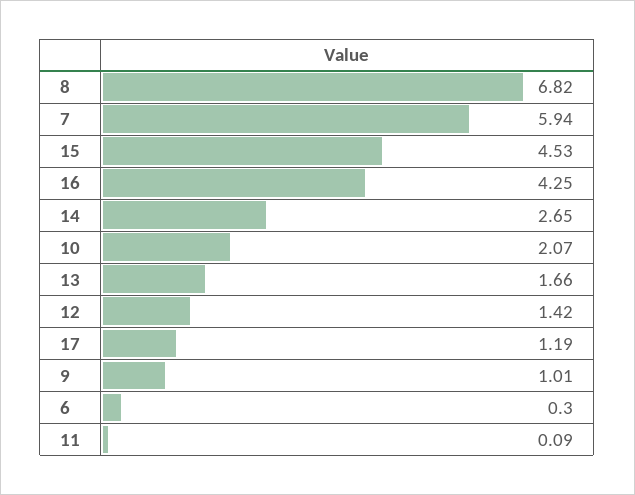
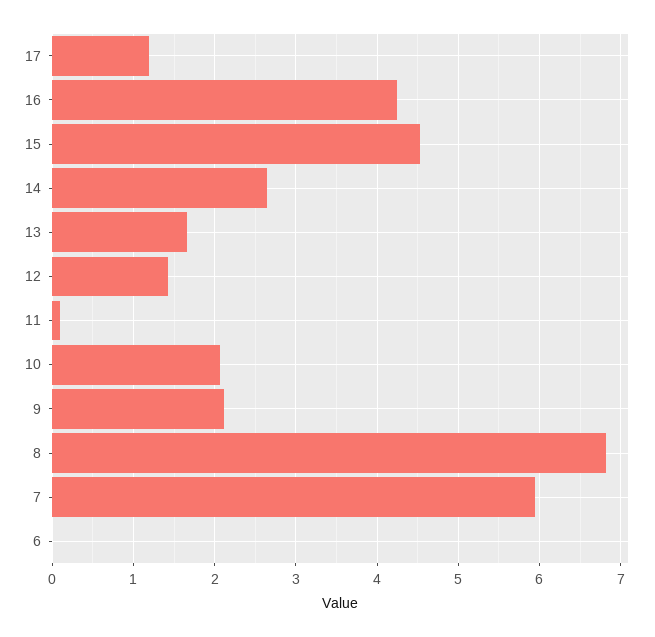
9: 1.01 -> 2.1
6: 0.3 -> 0

